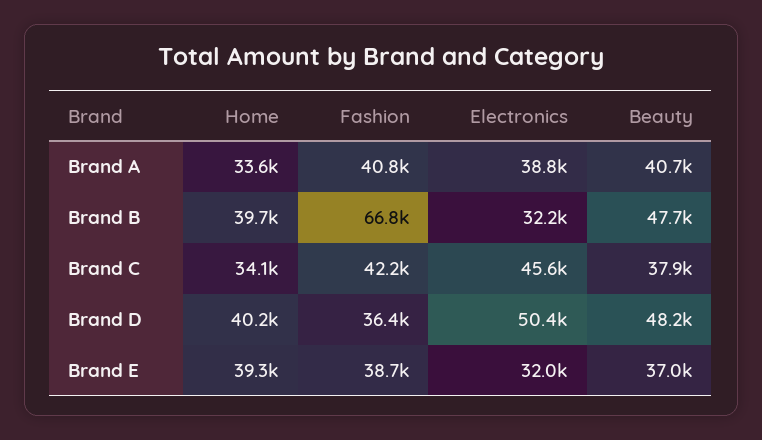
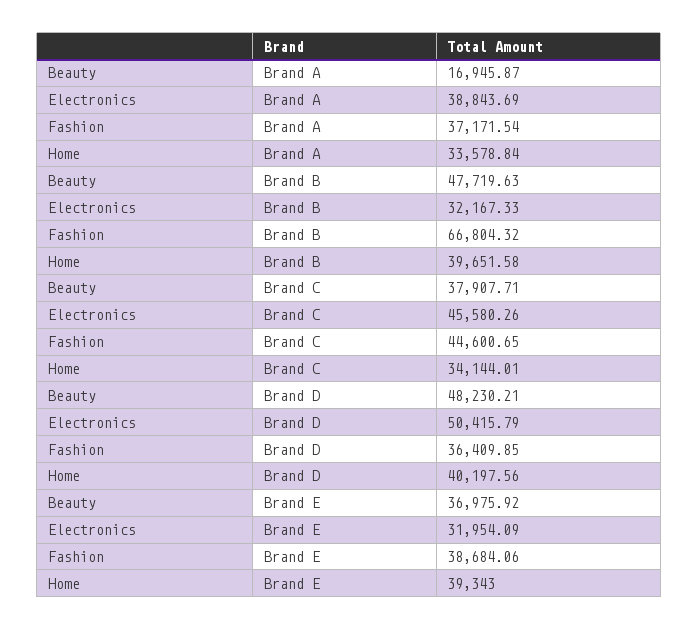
Fashion, Brand A: 40800 -> 37171.54
Beauty, Brand A: 40700 -> 16945.87
Fashion, Brand C: 42200 -> 44600.65

